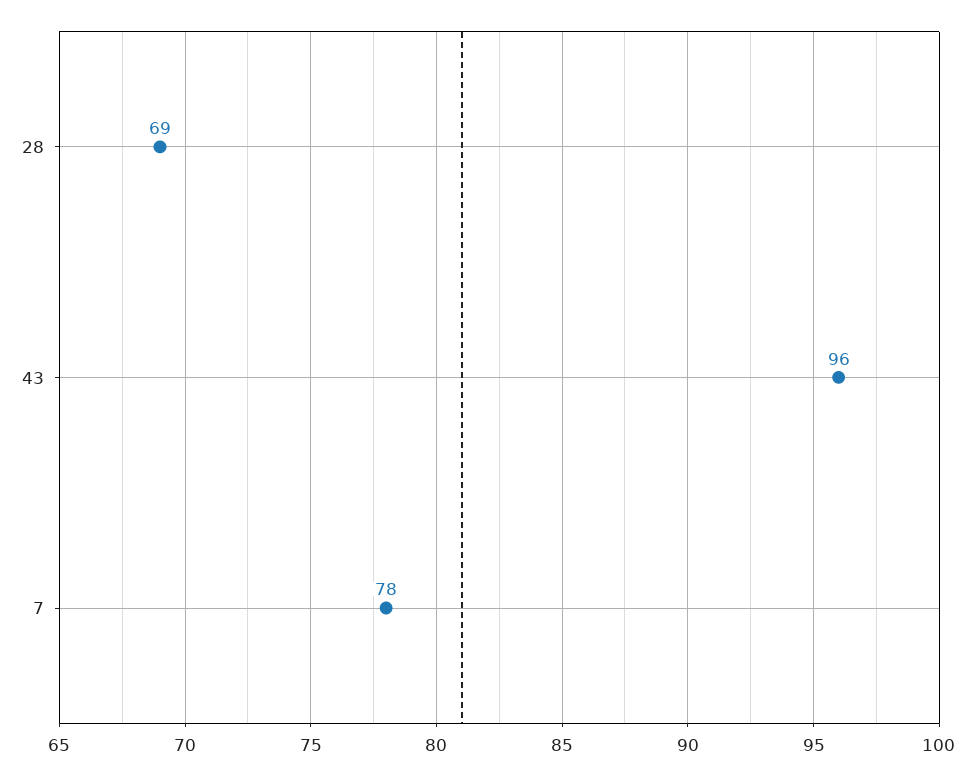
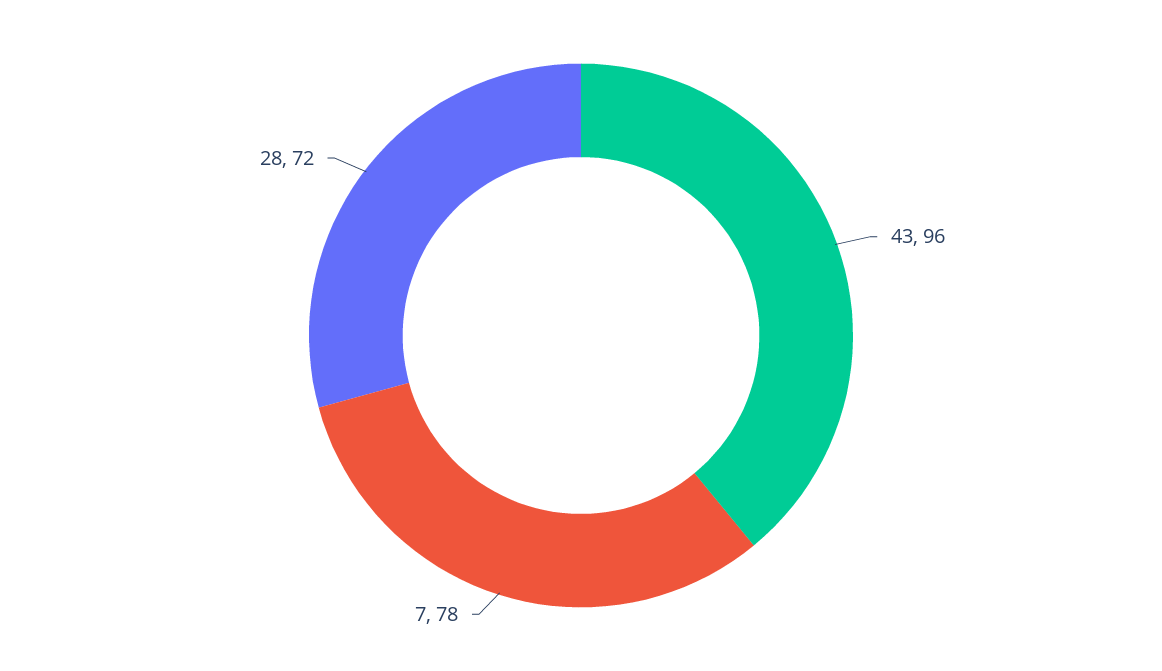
28: 69 -> 72

